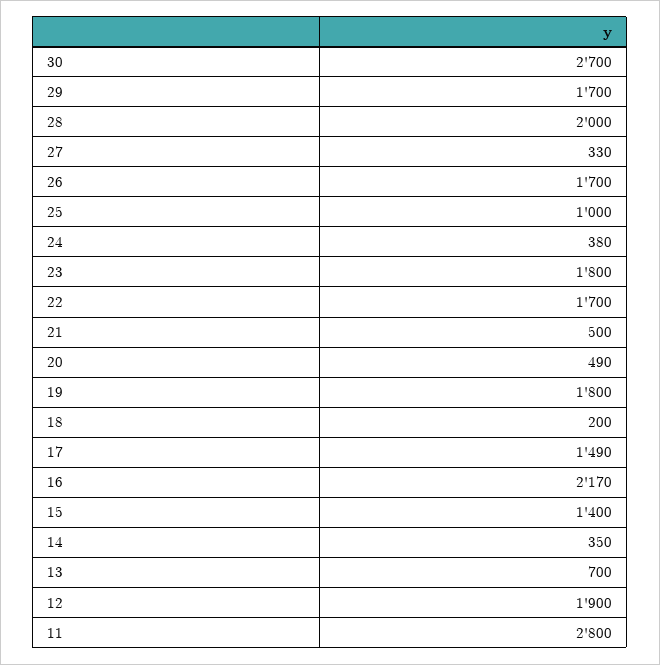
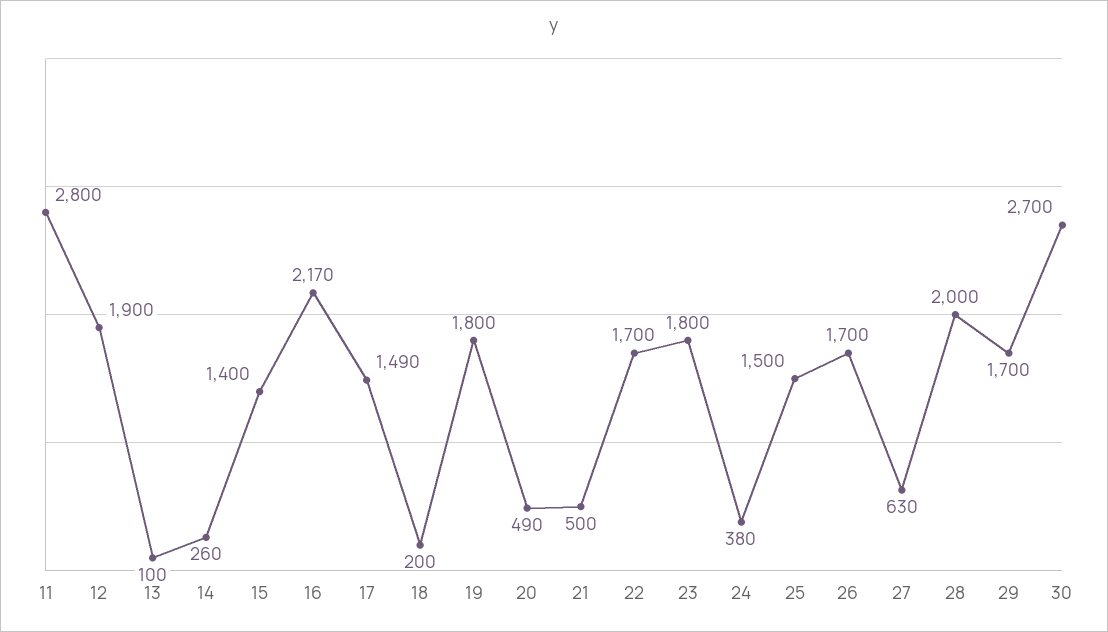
27: 330 -> 630
25: 1000 -> 1500
14: 350 -> 260
13: 700 -> 100

